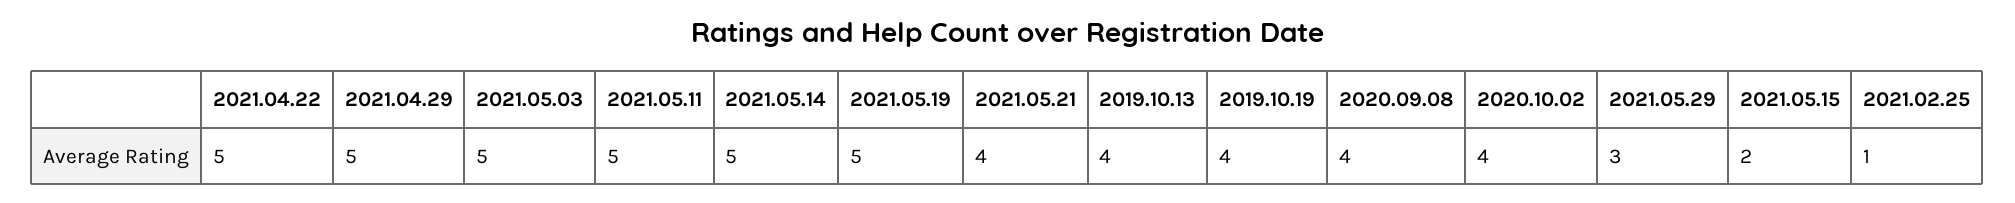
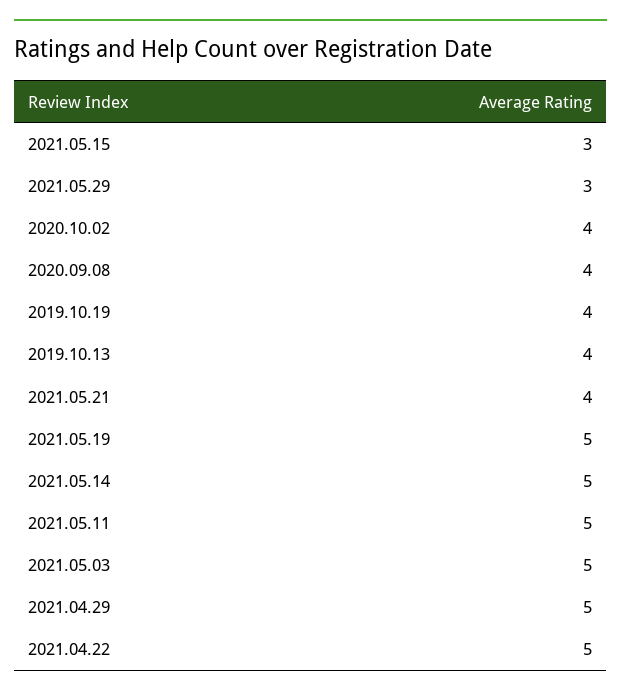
2021.05.15: 2 -> 3
2021.02.25: 1 -> none

